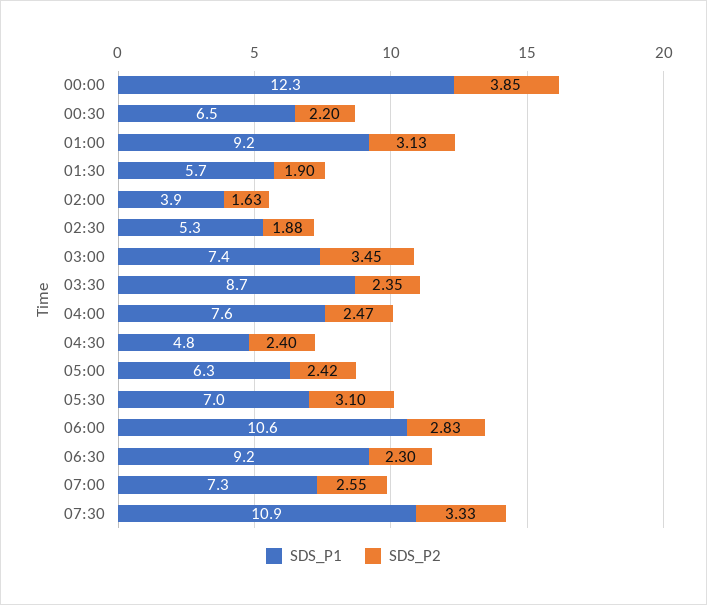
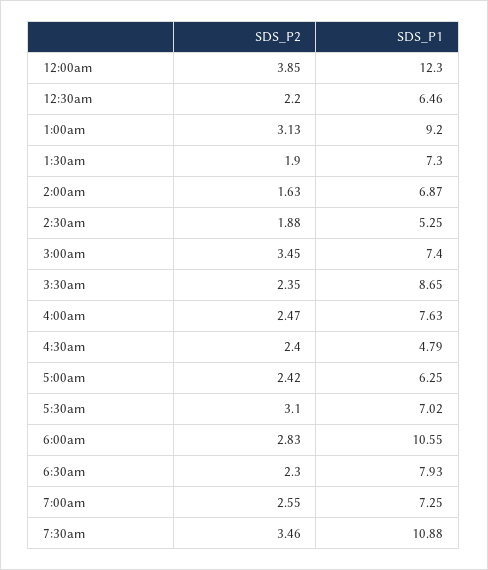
SDS_P1, 01:30: 5.7 -> 7.3
SDS_P1, 02:00: 3.9 -> 6.87
SDS_P1, 06:30: 9.2 -> 7.93
SDS_P2, 07:30: 3.33 -> 3.46

